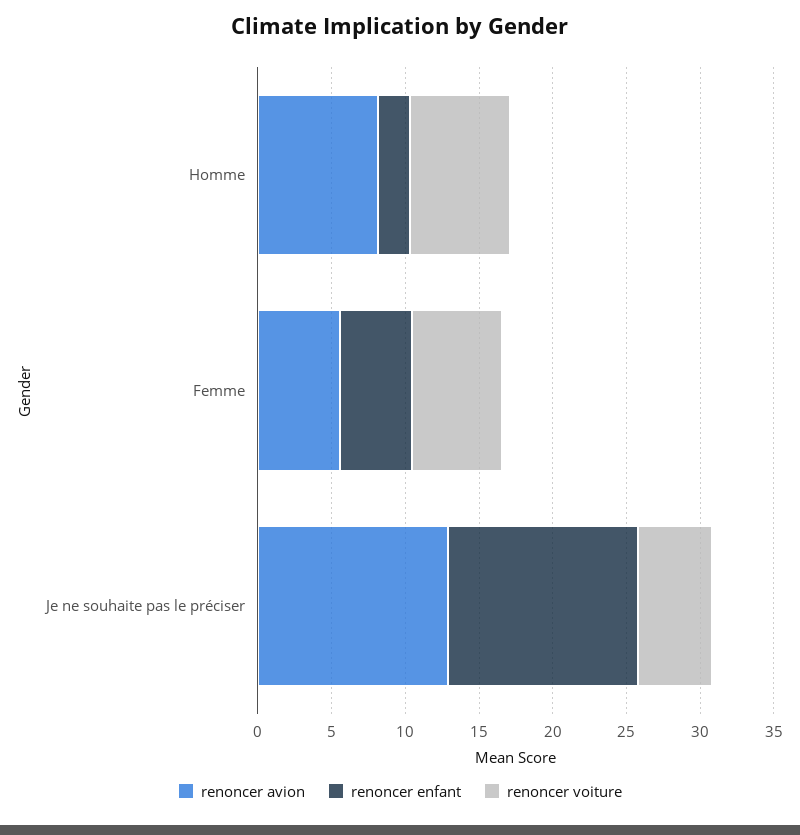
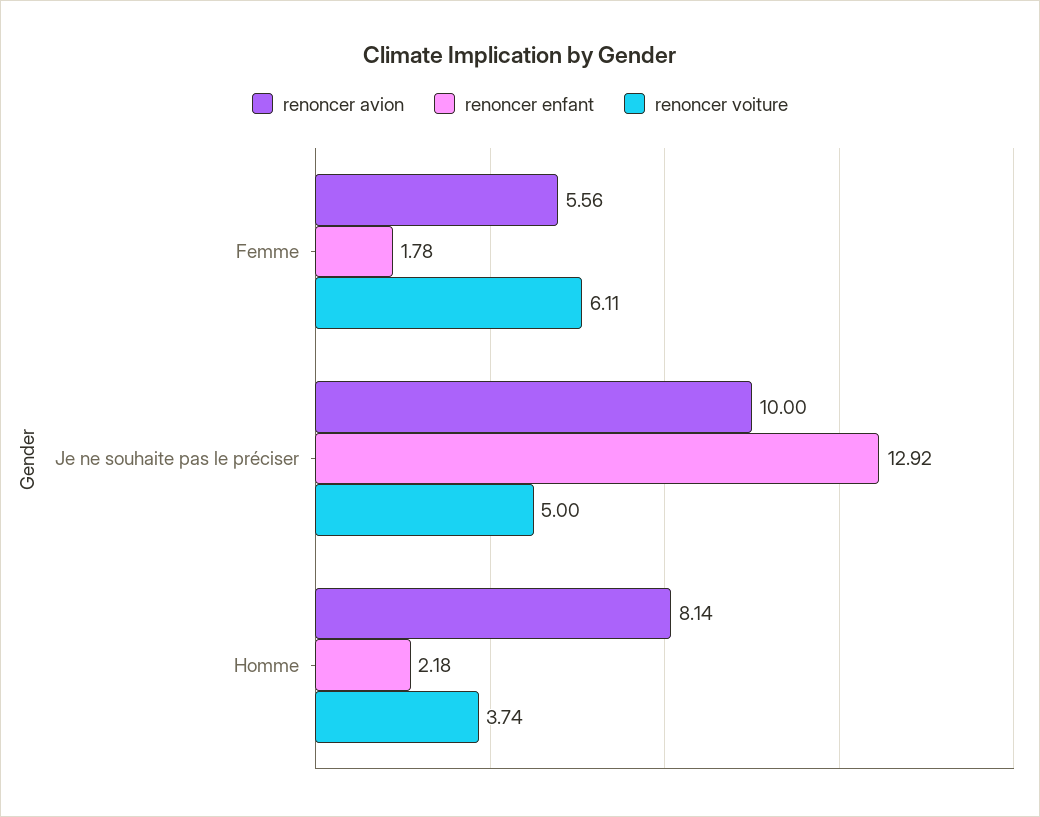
renoncer voiture, Homme: 7 -> 3.74
renoncer enfant, Femme: 5 -> 1.78
renoncer avion, Je ne souhaite pas le préciser: 13 -> 10

